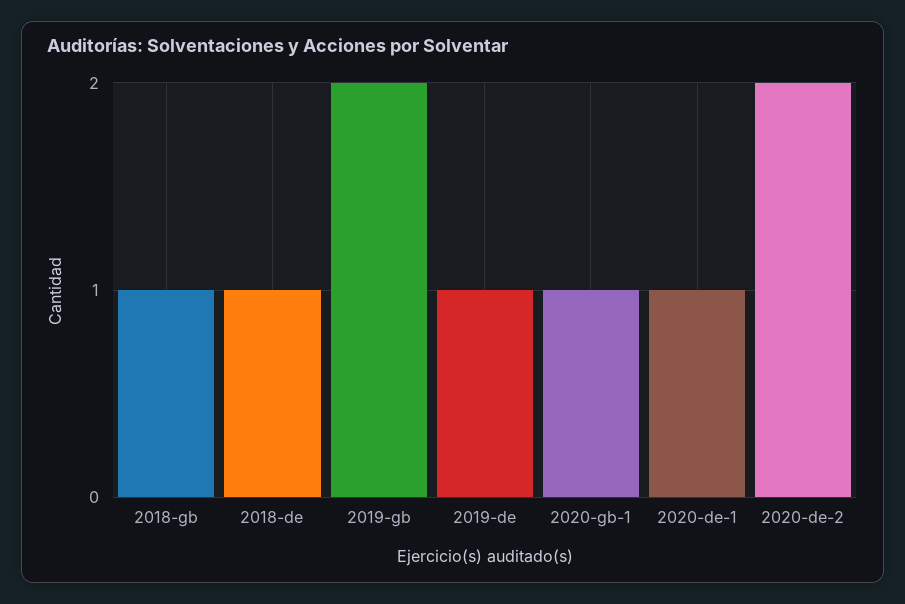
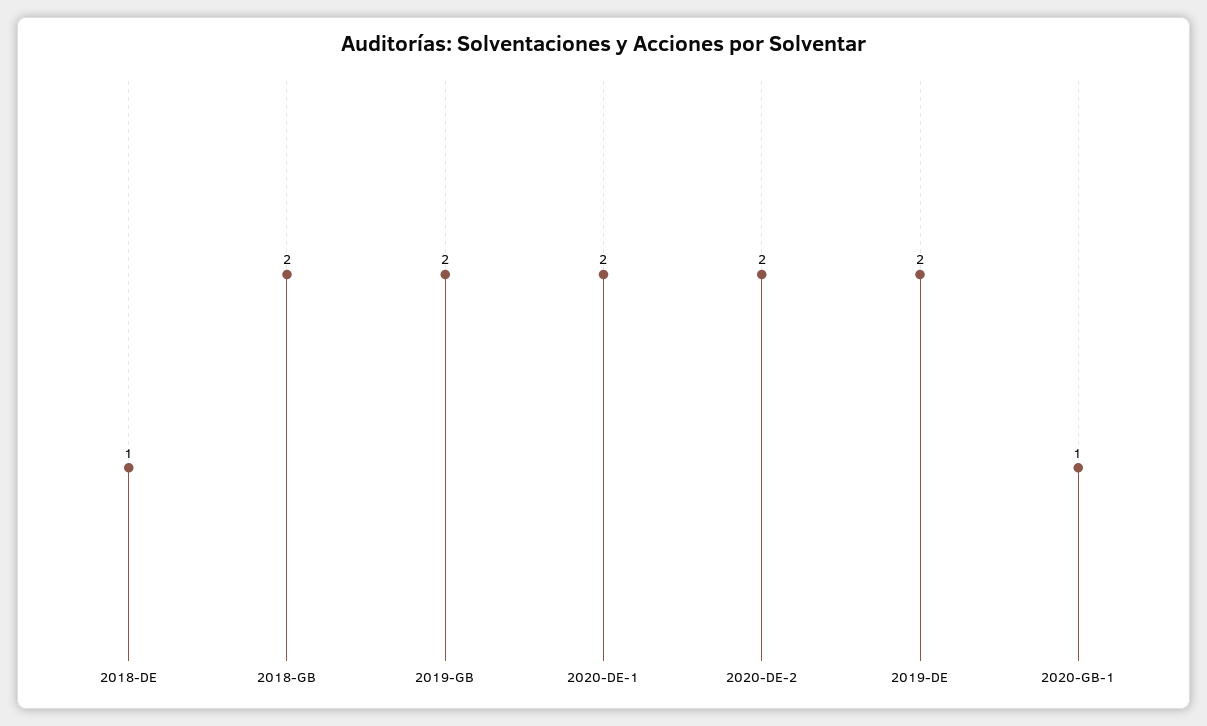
2018-gb: 1 -> 2
2019-de: 1 -> 2
2020-de-1: 1 -> 2

